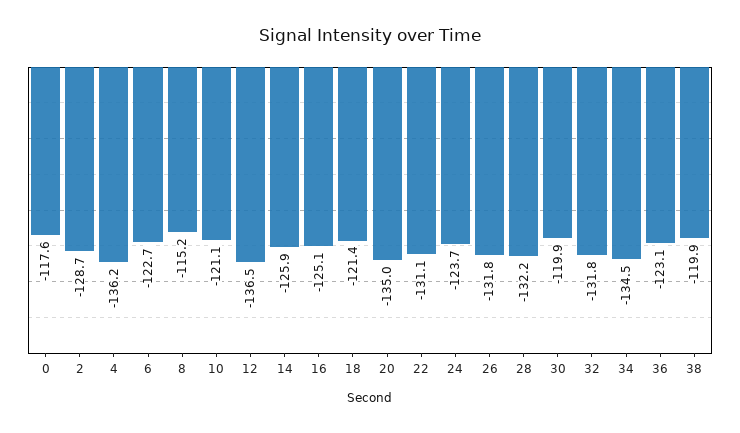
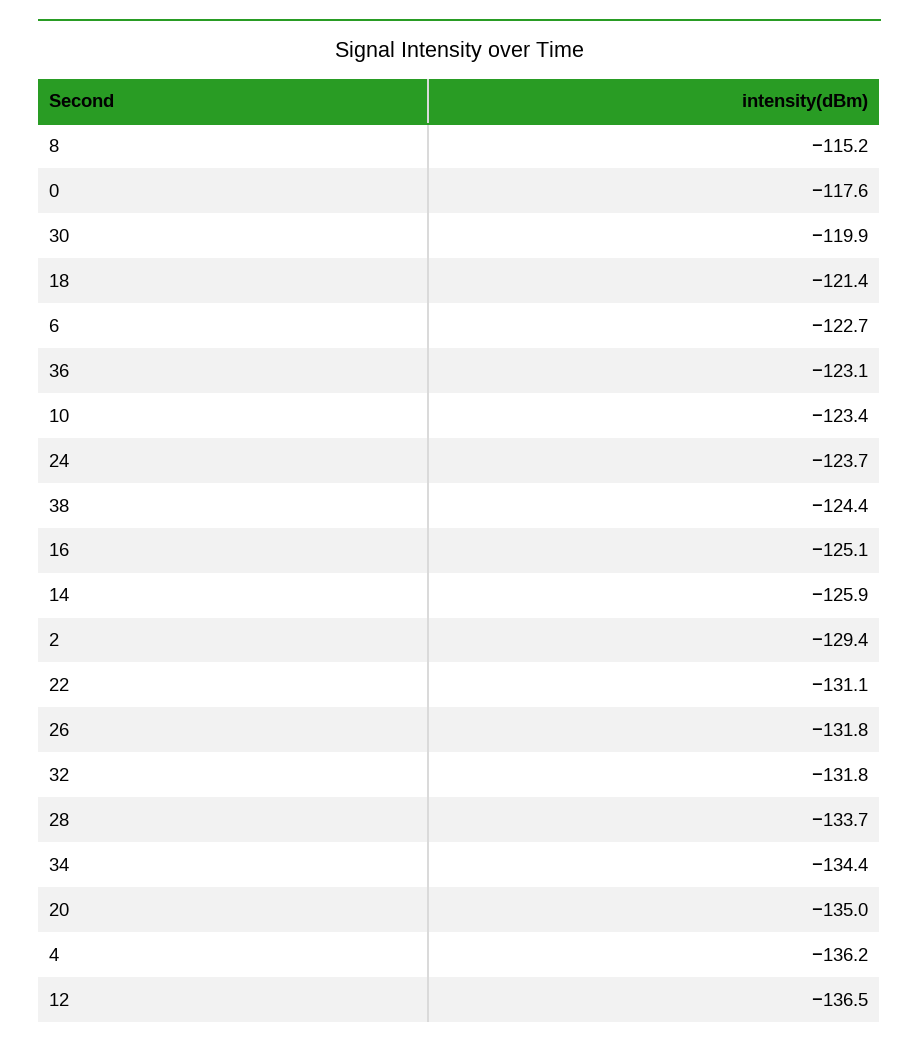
2: -128.7 -> -129.4
10: -121.1 -> -123.4
28: -132.2 -> -133.7
34: -134.5 -> -134.4
38: -119.9 -> -124.4

